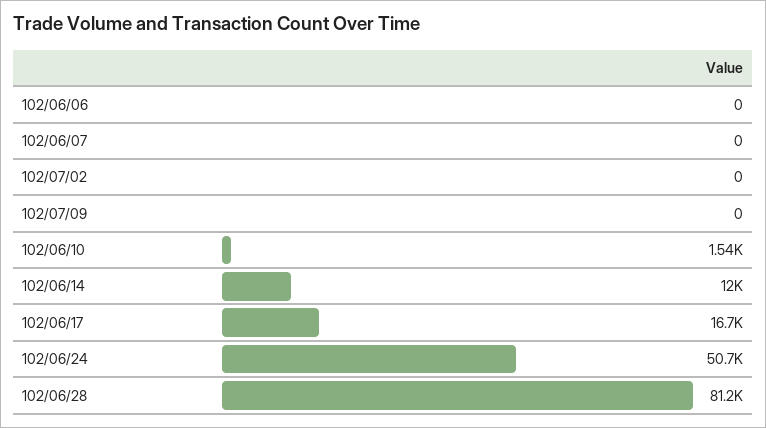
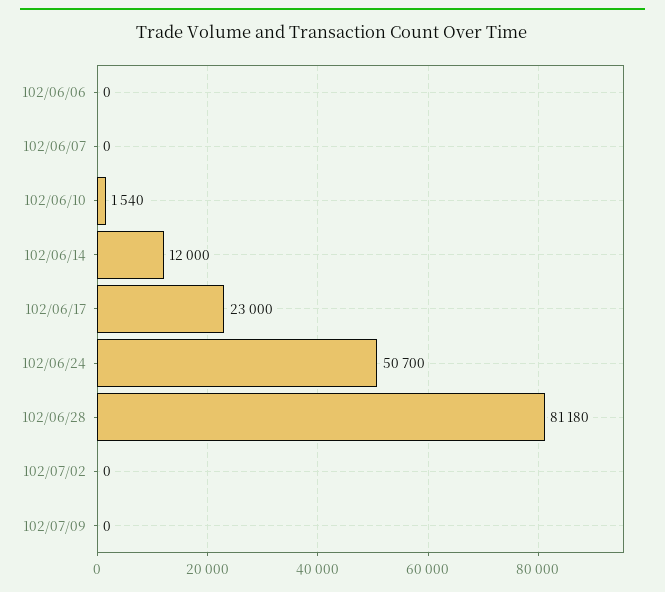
102/06/17: 16700 -> 23000

